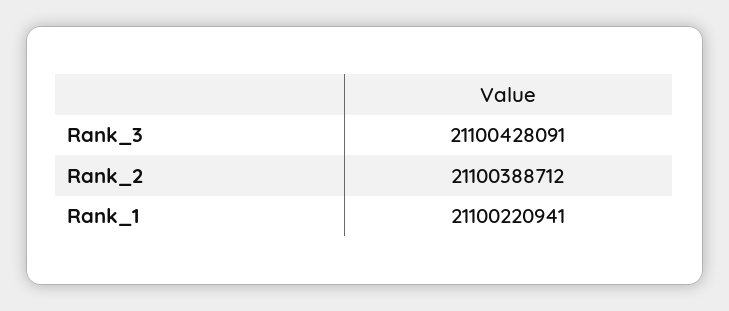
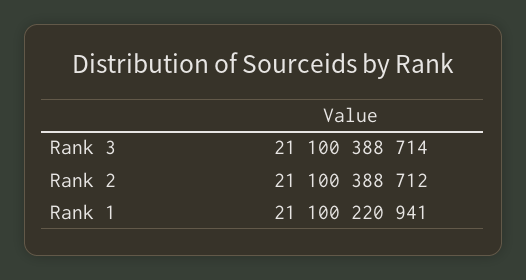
Rank_3: 21100428091 -> 21100388714

